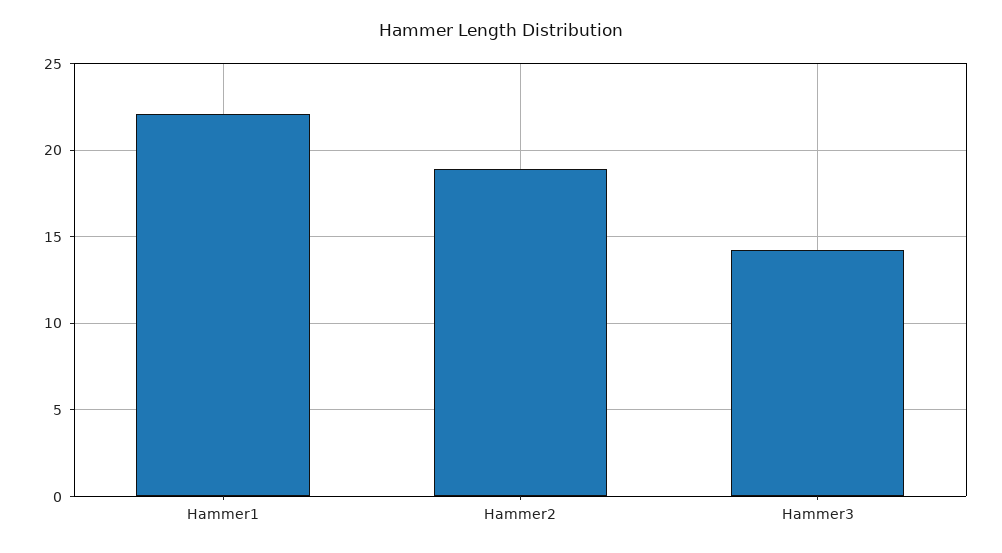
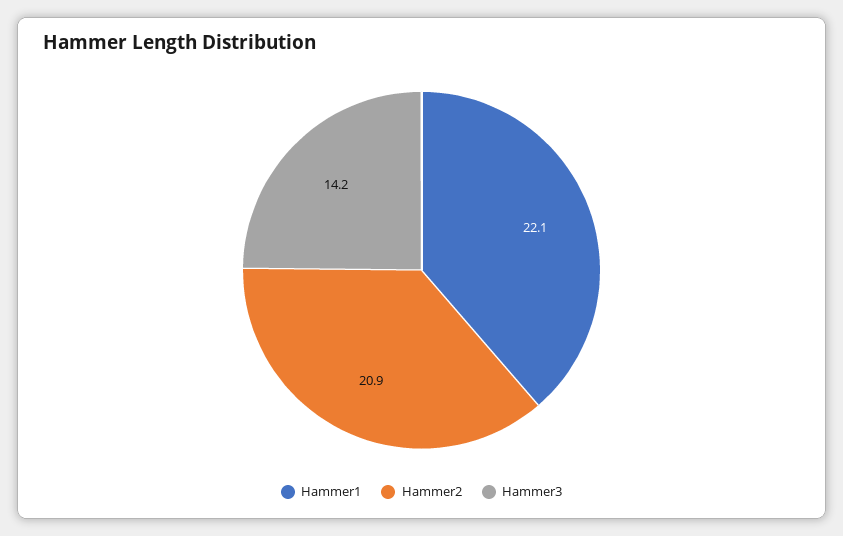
Hammer2: 19 -> 20.9

